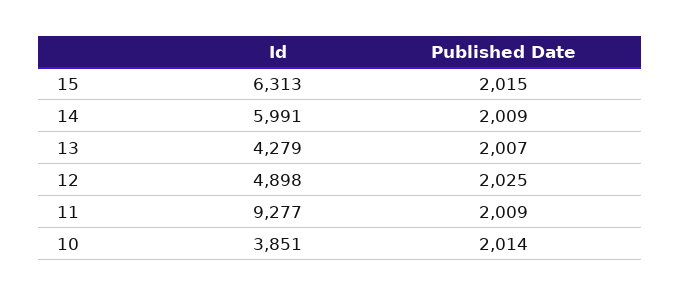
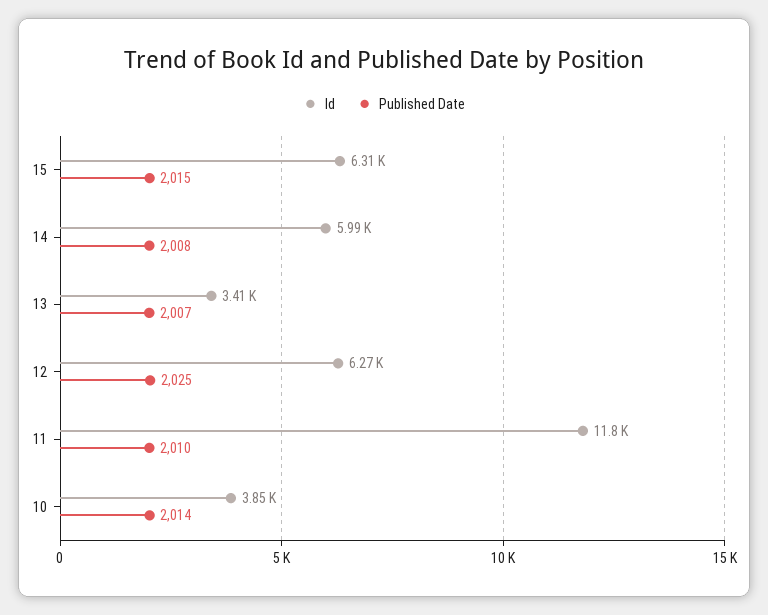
Published Date, 14: 2009 -> 2008
Id, 13: 4279 -> 3410
Id, 12: 4898 -> 6270
Id, 11: 9277 -> 11800
Published Date, 11: 2009 -> 2010

